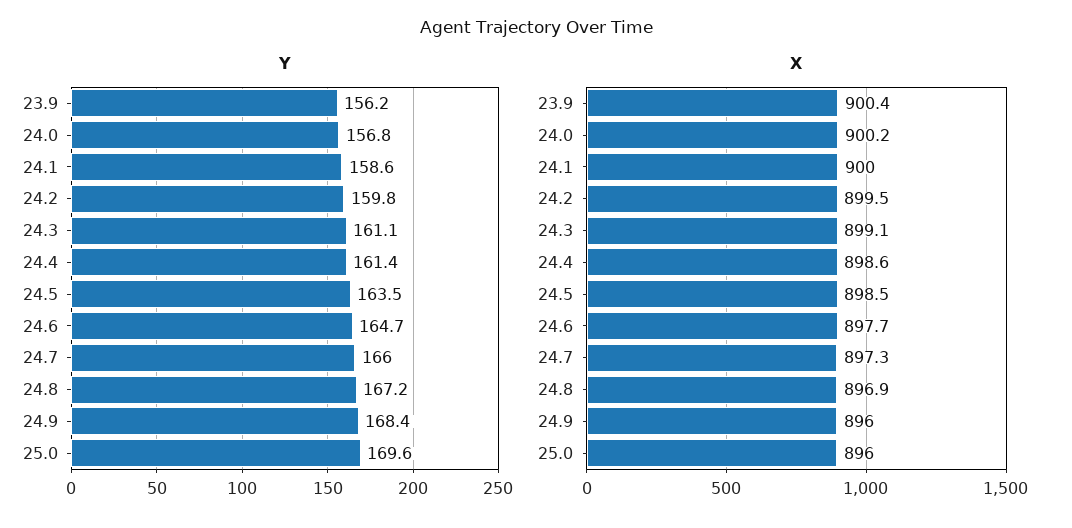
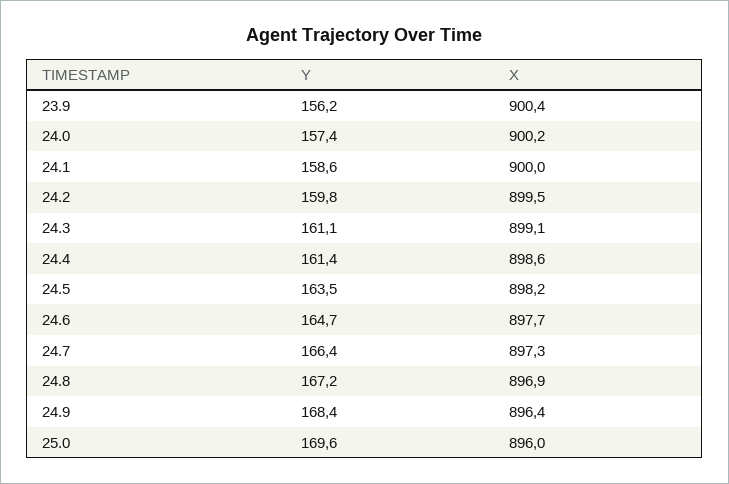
Y, 24.0: 156.8 -> 157.4
Y, 24.7: 166 -> 166.4
X, 24.5: 898.5 -> 898.2
X, 24.9: 896 -> 896.4

